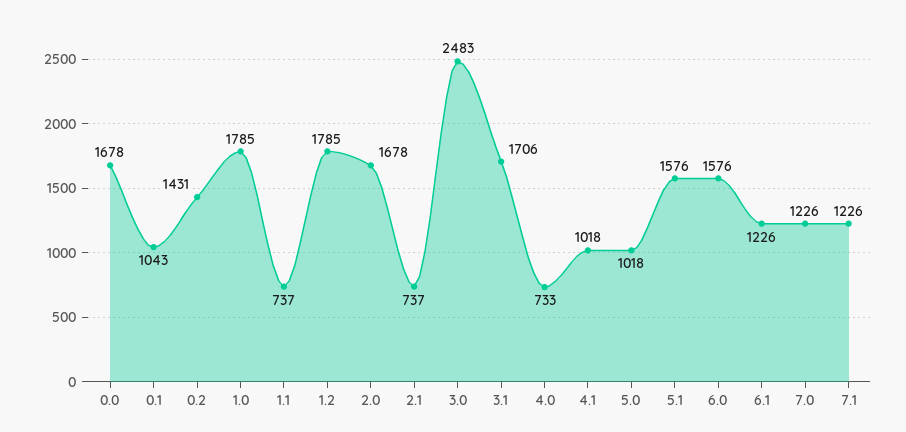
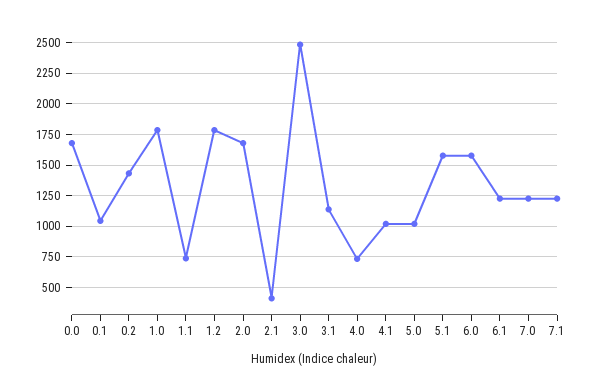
2.1: 737 -> 400
3.1: 1706 -> 1150

